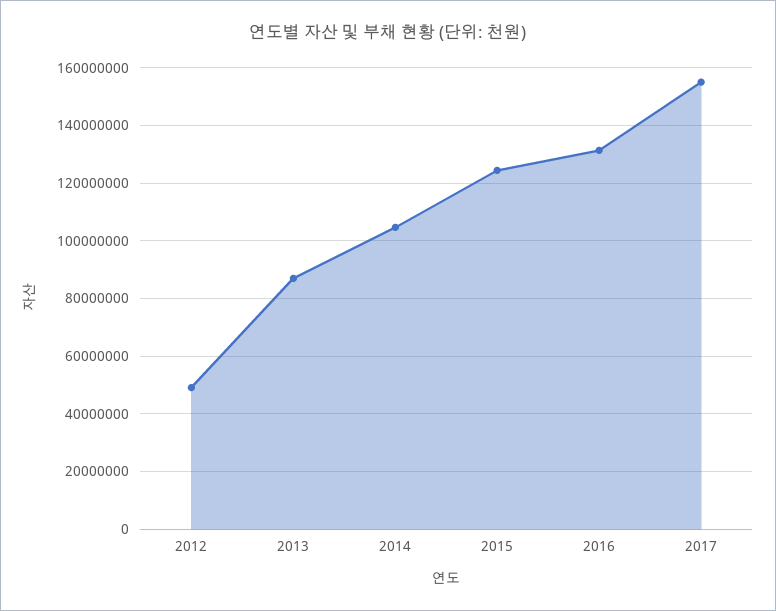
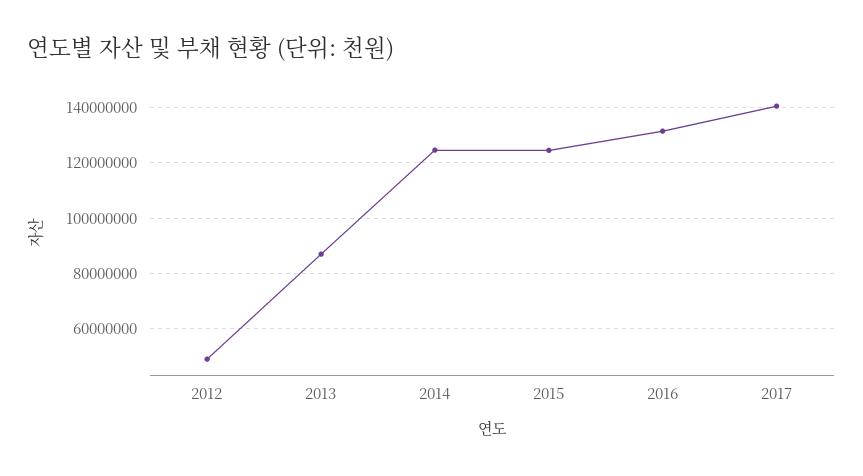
2014: 105000000 -> 125000000
2017: 155000000 -> 140000000

